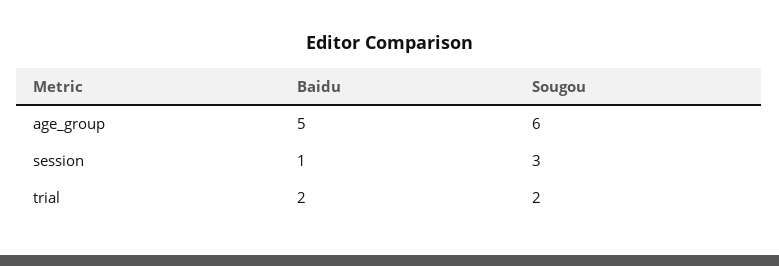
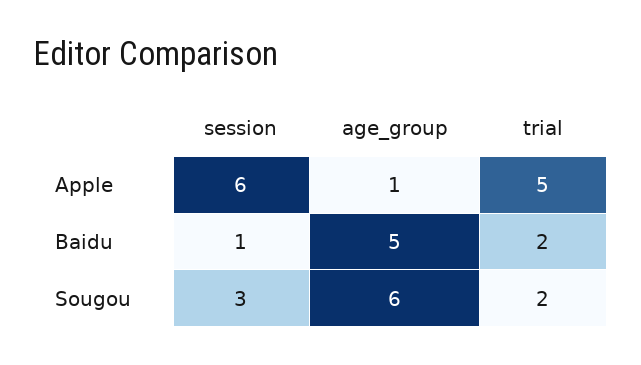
Apple, session: none -> 6
Apple, age_group: none -> 1
Apple, trial: none -> 5

